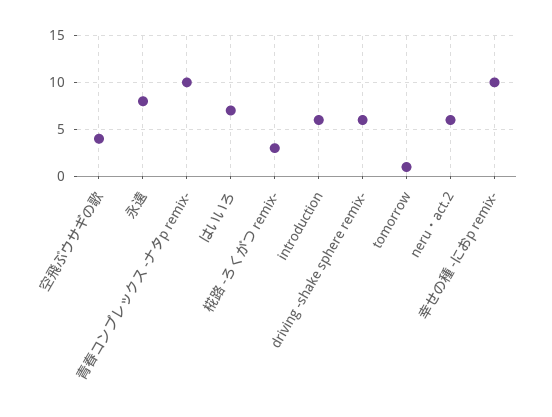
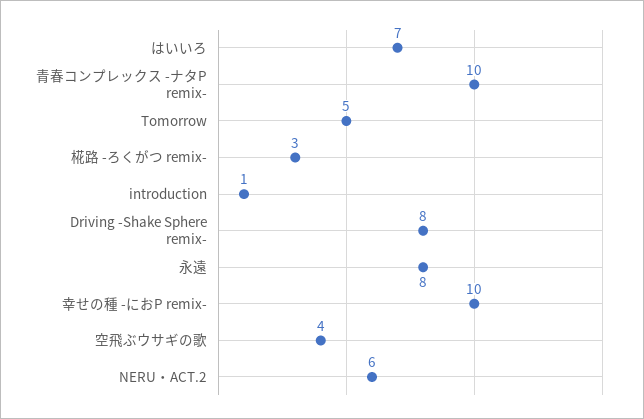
introduction: 6 -> 1
driving -shake sphere remix-: 6 -> 8
tomorrow: 1 -> 5

